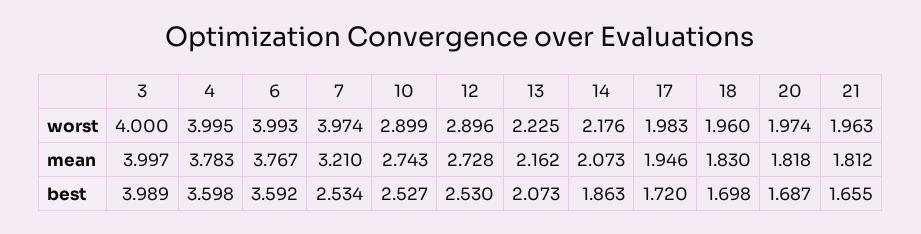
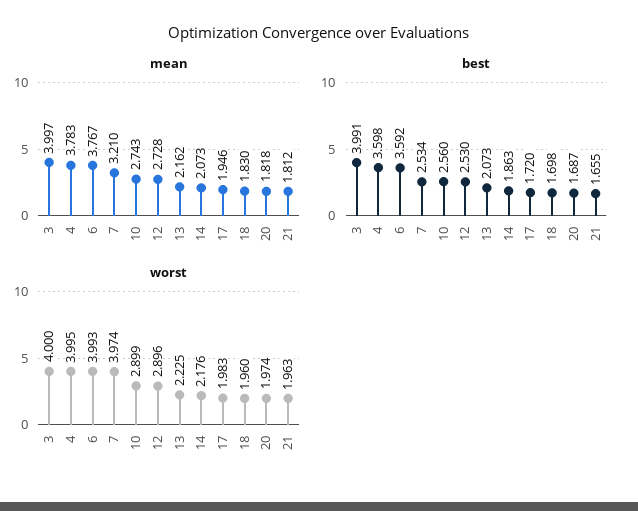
best, 3: 3.989 -> 3.991
best, 10: 2.527 -> 2.56

